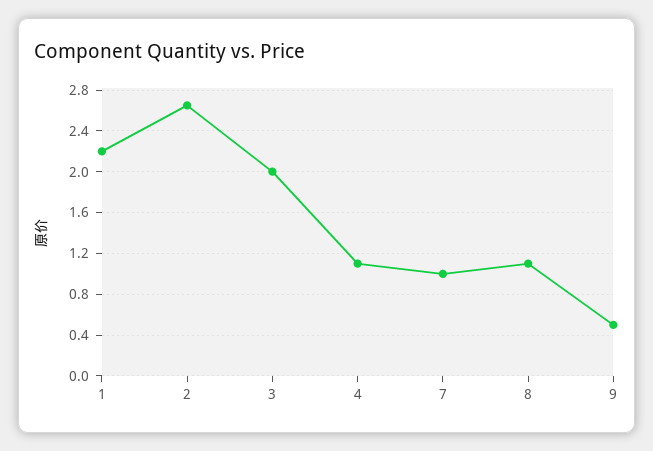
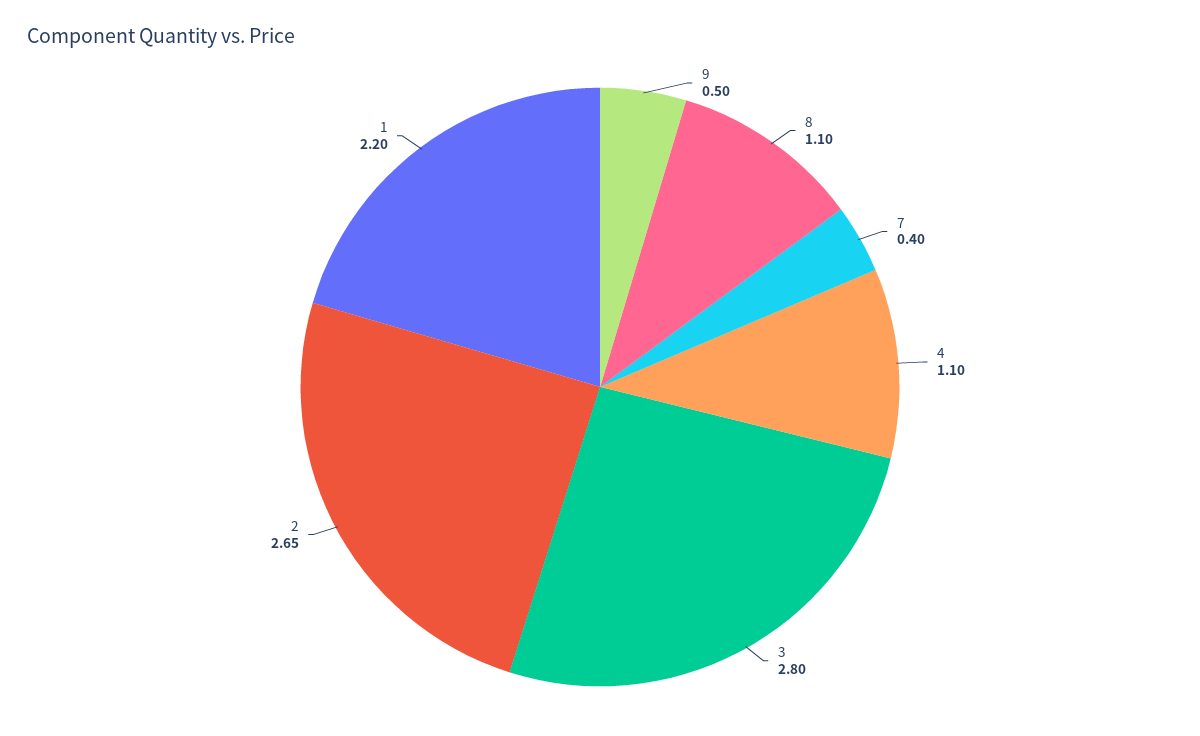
3: 2 -> 2.8
7: 1 -> 0.4

